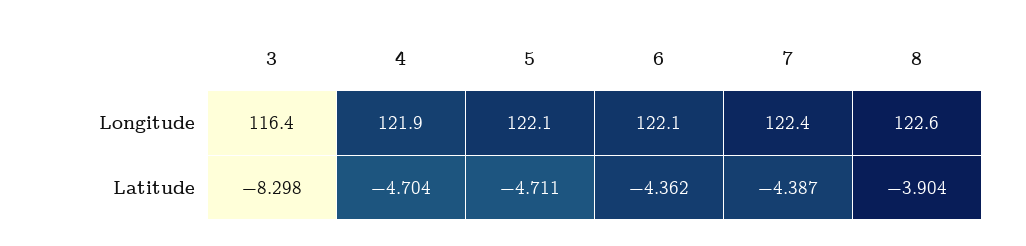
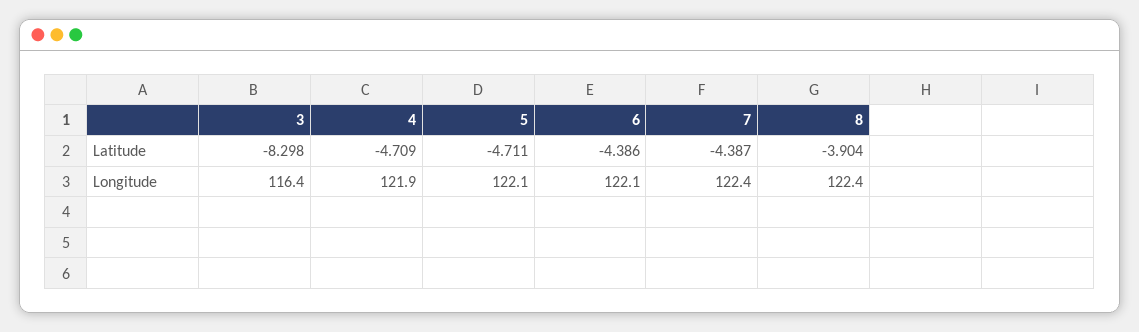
8, Longitude: 122.6 -> 122.4
4, Latitude: -4.704 -> -4.709
6, Latitude: -4.362 -> -4.386

